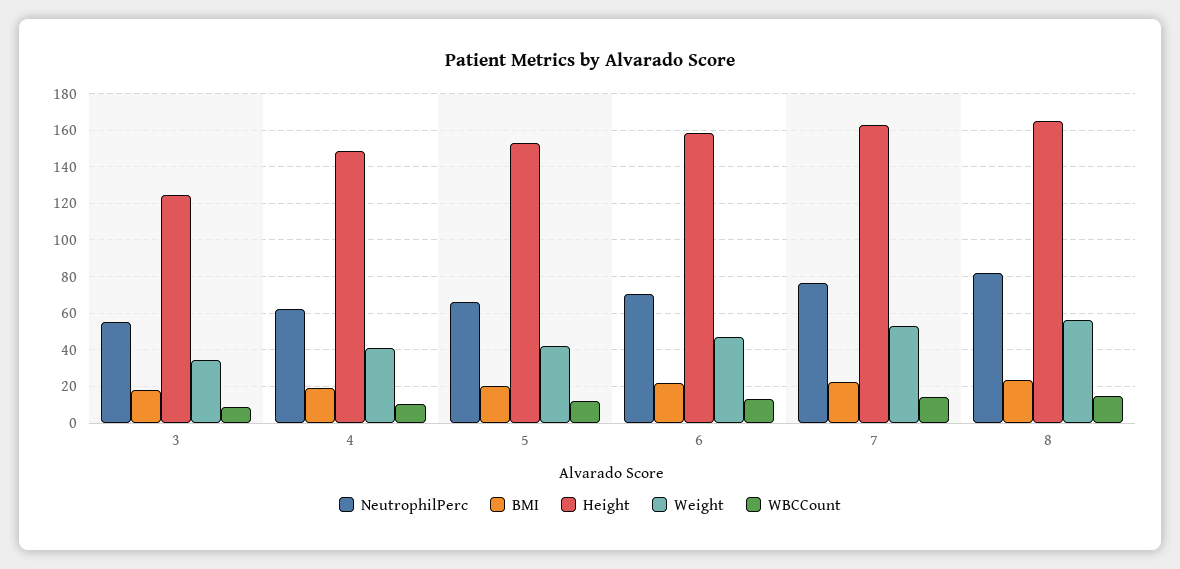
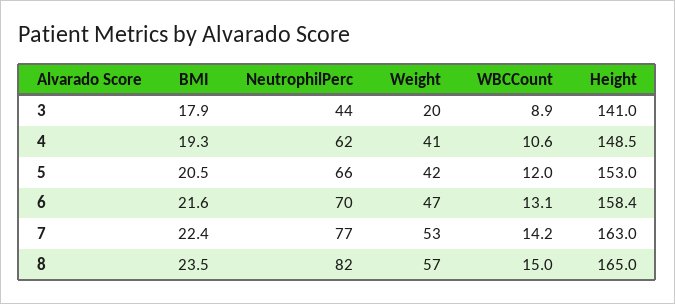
NeutrophilPerc, 3: 55 -> 44
Height, 3: 125 -> 141
Weight, 3: 35 -> 20

